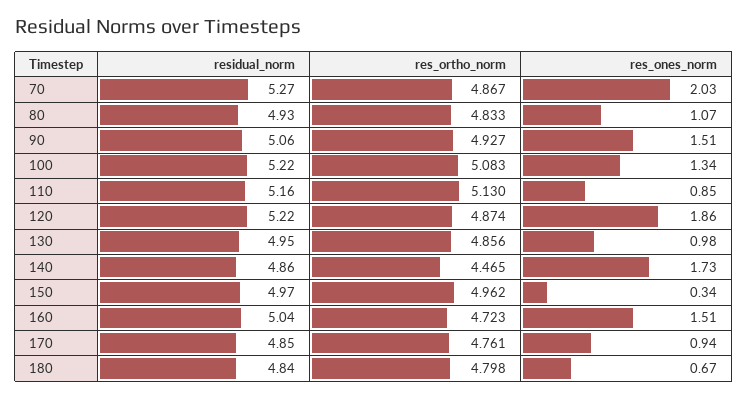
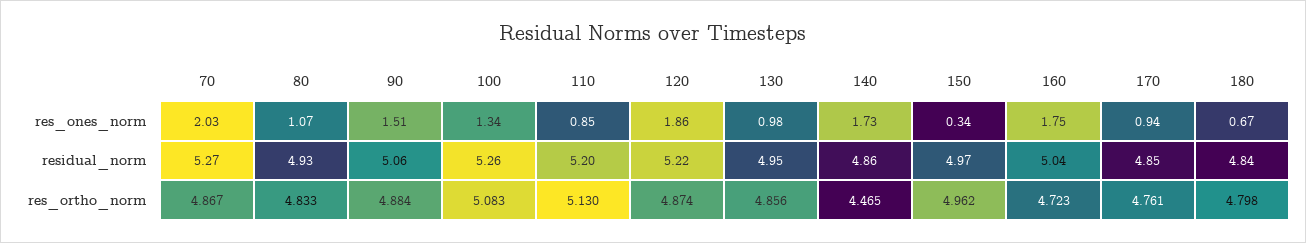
res_ortho_norm, 90: 4.927 -> 4.884
residual_norm, 100: 5.22 -> 5.26
residual_norm, 110: 5.16 -> 5.2
res_ones_norm, 160: 1.51 -> 1.75

